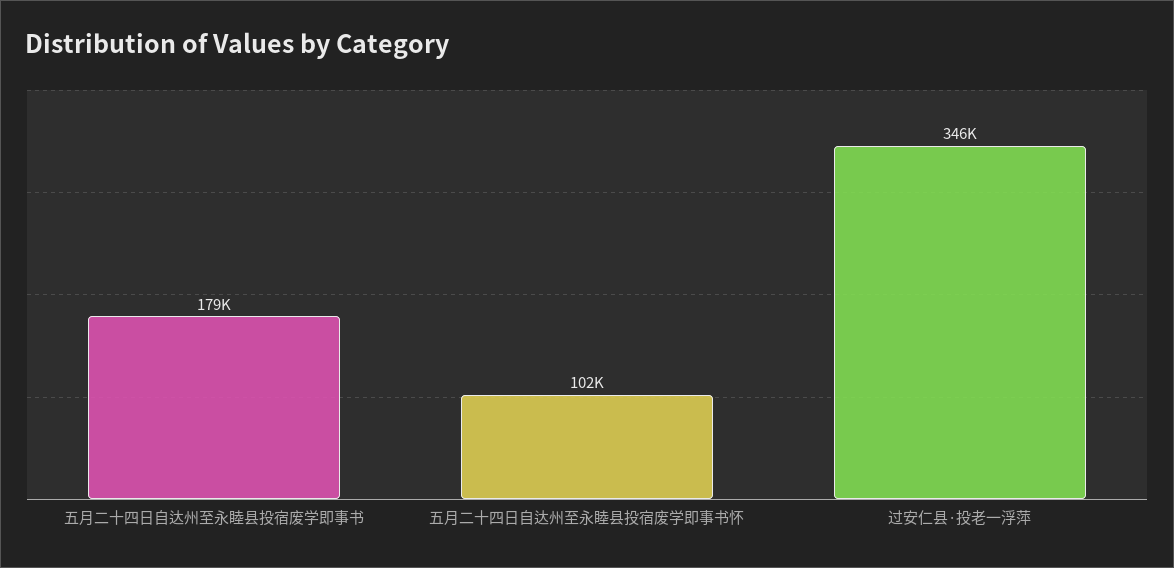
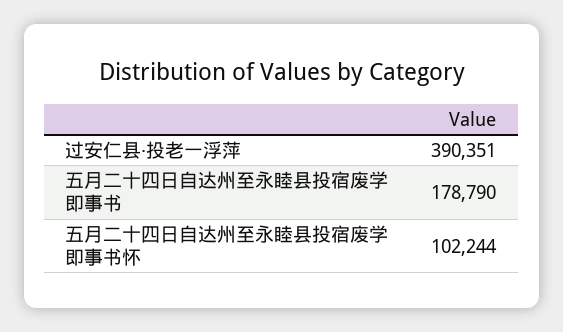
过安仁县·投老一浮萍: 346000 -> 390351

